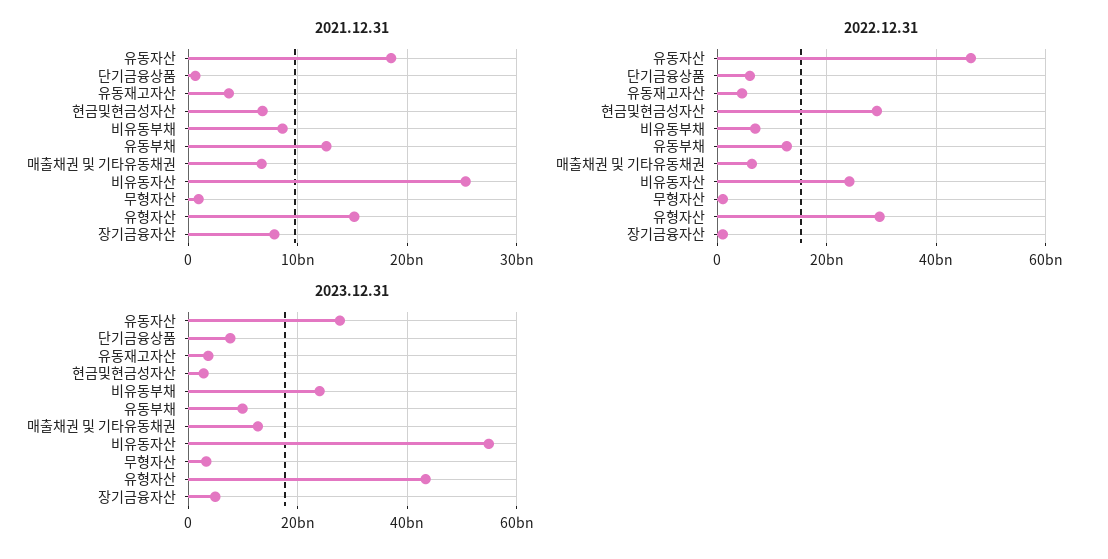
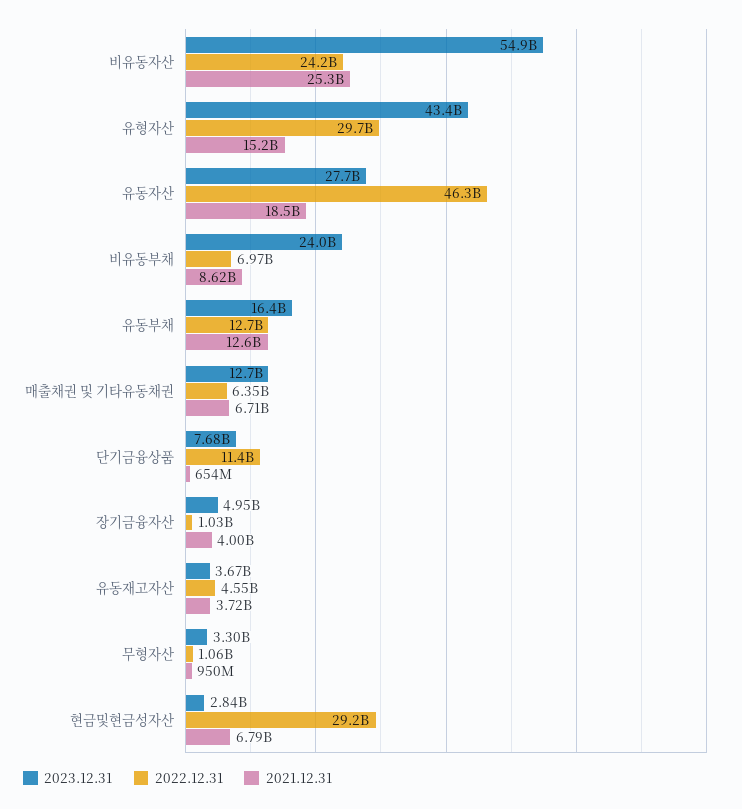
2021.12.31, 장기금융자산: 8000000000 -> 4000000000
2022.12.31, 단기금융상품: 6000000000 -> 11400000000
2023.12.31, 유동부채: 10000000000 -> 16400000000

